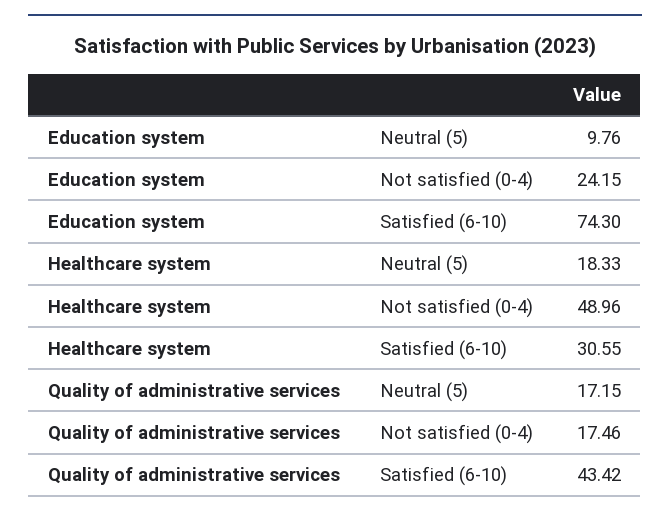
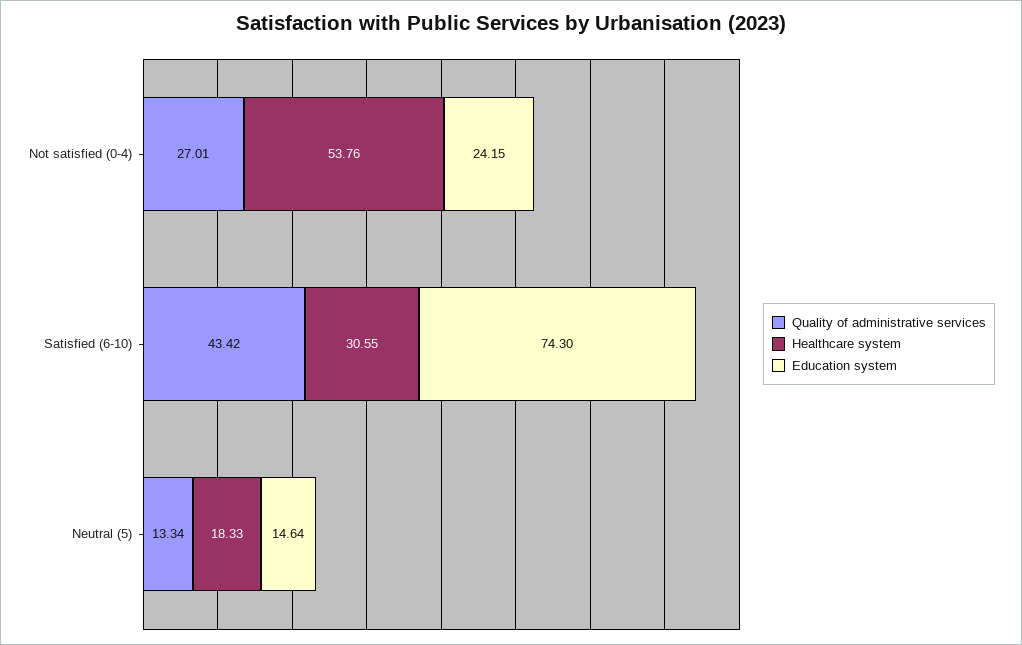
Education system, Neutral (5): 9.76 -> 14.64
Healthcare system, Not satisfied (0-4): 48.96 -> 53.76
Quality of administrative services, Neutral (5): 17.15 -> 13.34
Quality of administrative services, Not satisfied (0-4): 17.46 -> 27.01

